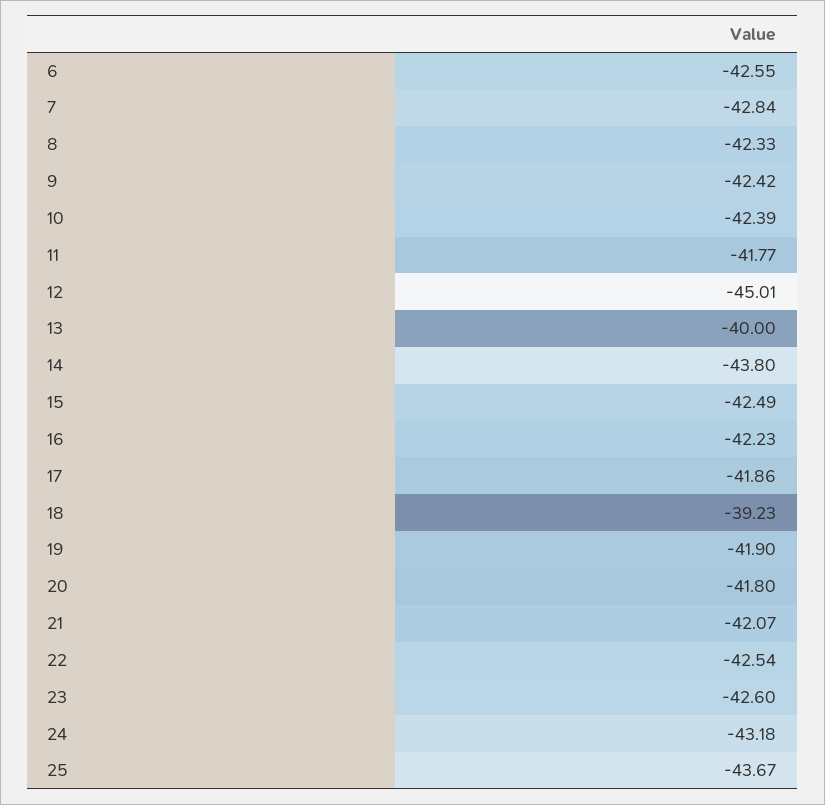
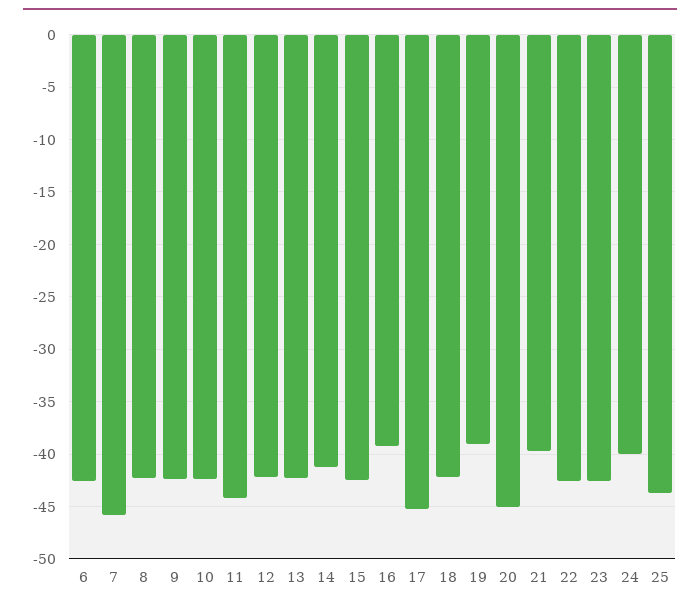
7: -42.84 -> -46
11: -41.77 -> -44
12: -45.01 -> -42
13: -40 -> -42
14: -43.8 -> -41
16: -42.23 -> -39
17: -41.86 -> -45
18: -39.23 -> -42
19: -41.9 -> -39
20: -41.8 -> -45
21: -42.07 -> -40
24: -43.18 -> -40

